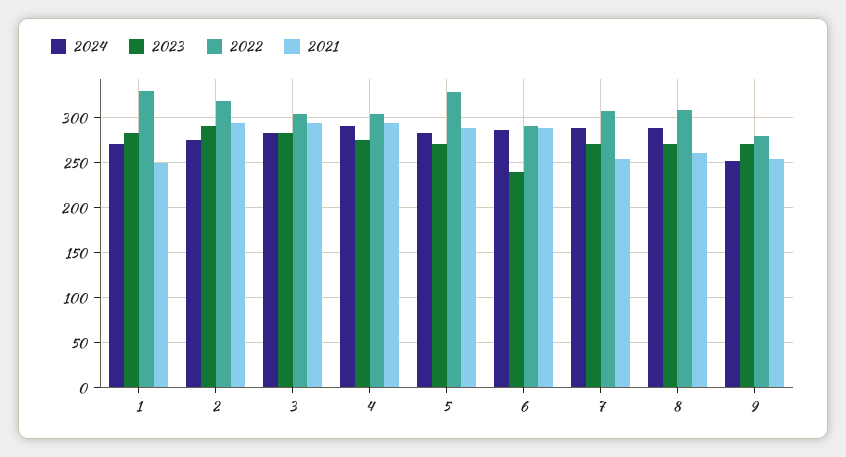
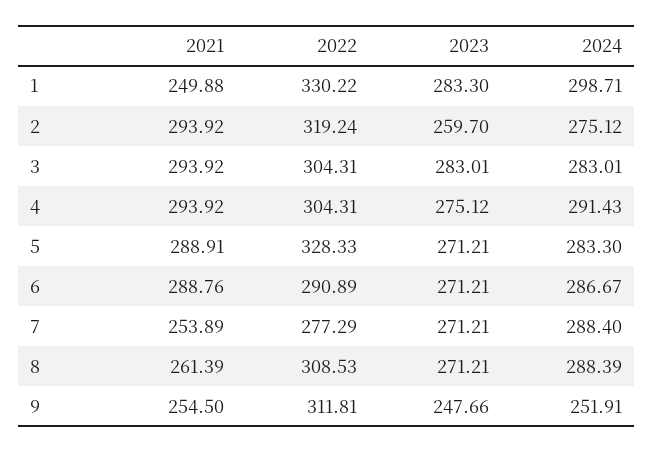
2024, 1: 270 -> 298.71
2023, 2: 290 -> 259.7
2023, 6: 240 -> 271.21
2022, 7: 310 -> 277.29
2023, 9: 270 -> 247.66
2022, 9: 280 -> 311.81

